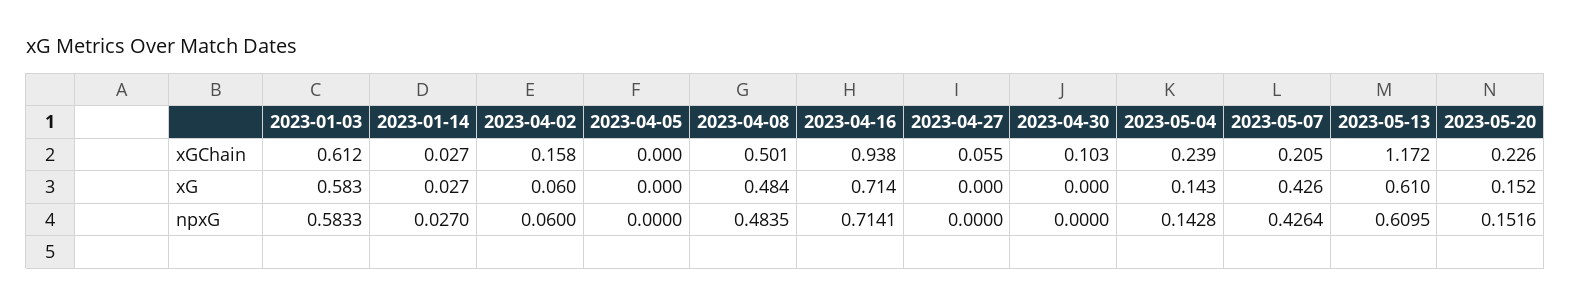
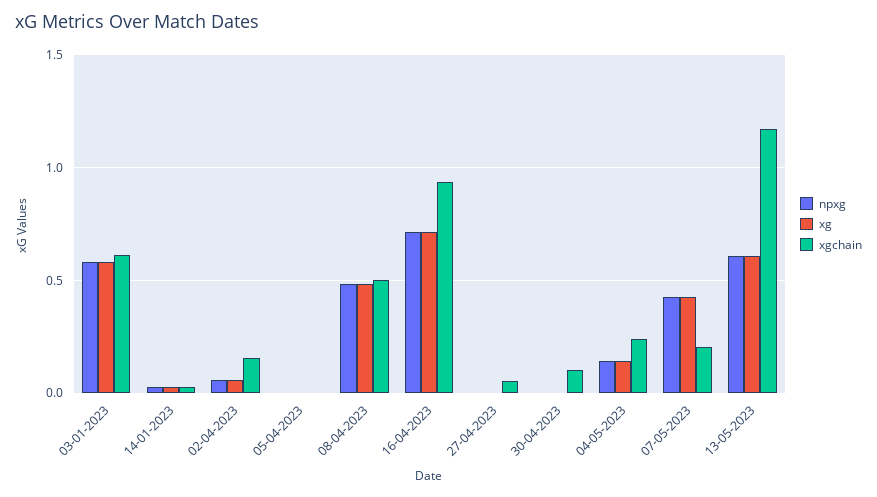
xGChain, 2023-05-20: 0.226 -> none
xG, 2023-05-20: 0.152 -> none
npxG, 2023-05-20: 0.1516 -> none

